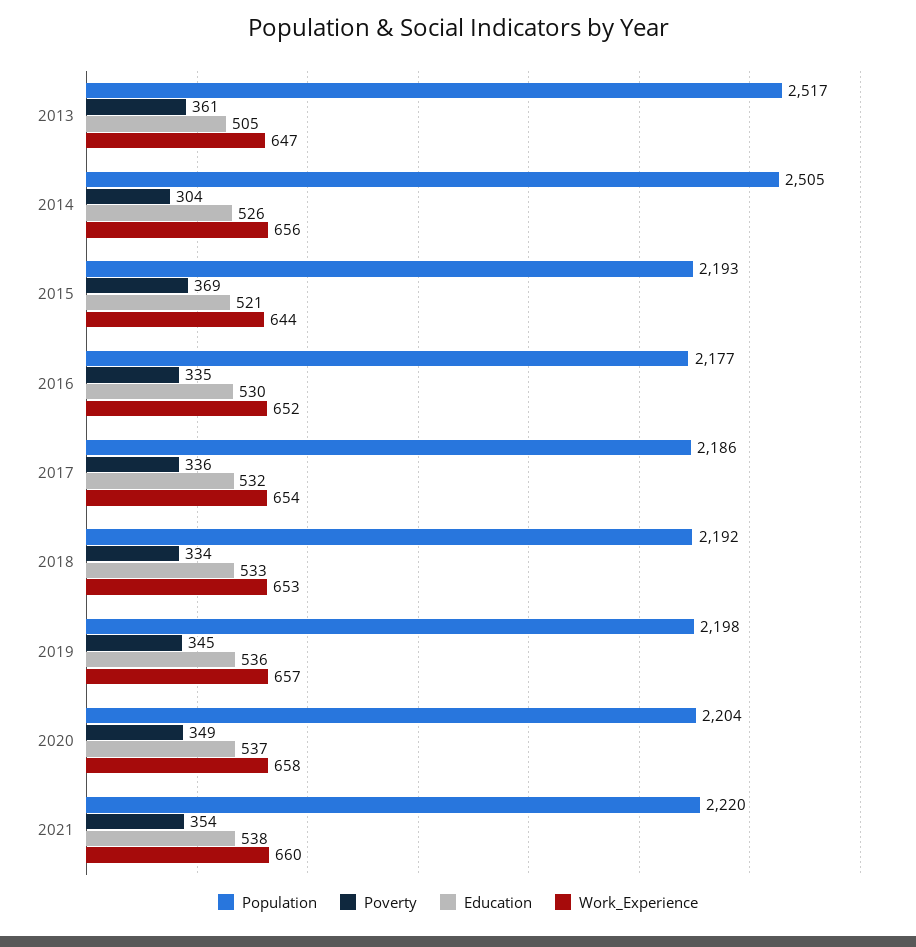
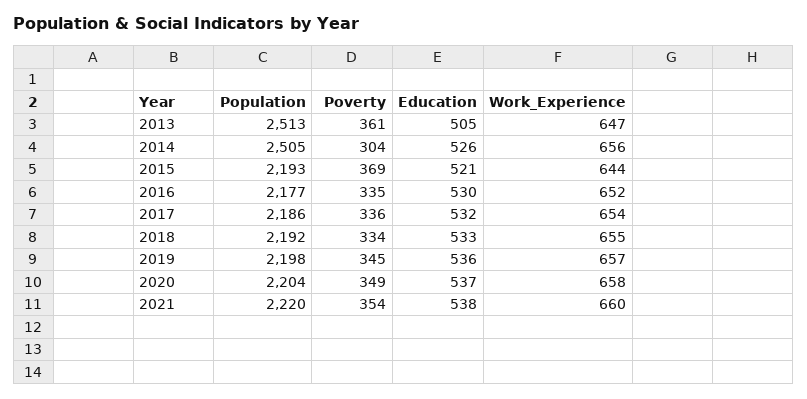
Population, 2013: 2517 -> 2513
Work_Experience, 2018: 653 -> 655

